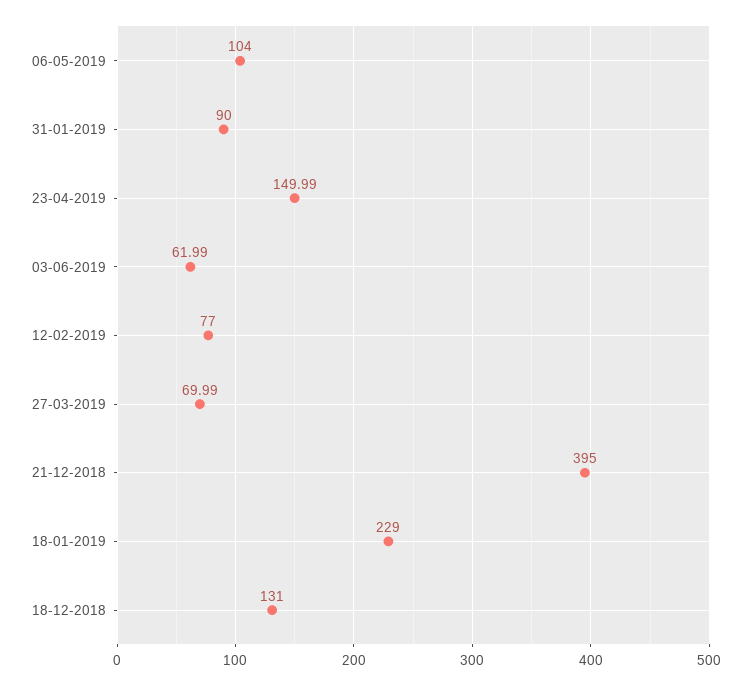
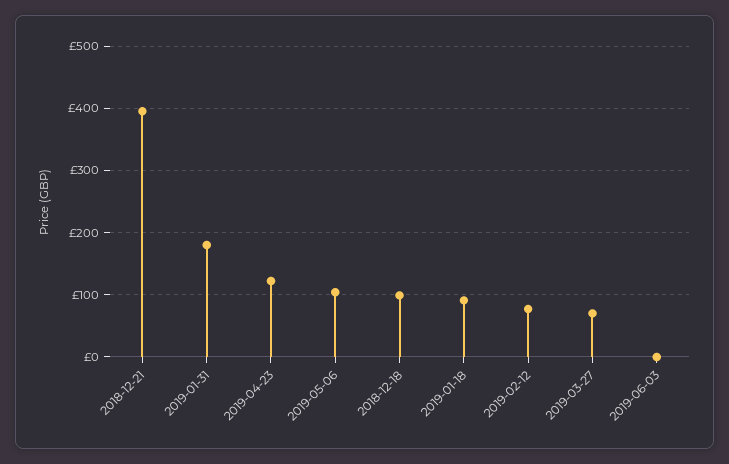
31-01-2019: 90 -> 180
23-04-2019: 149.99 -> 120
03-06-2019: 61.99 -> 0
18-01-2019: 229 -> 90
18-12-2018: 131 -> 100

